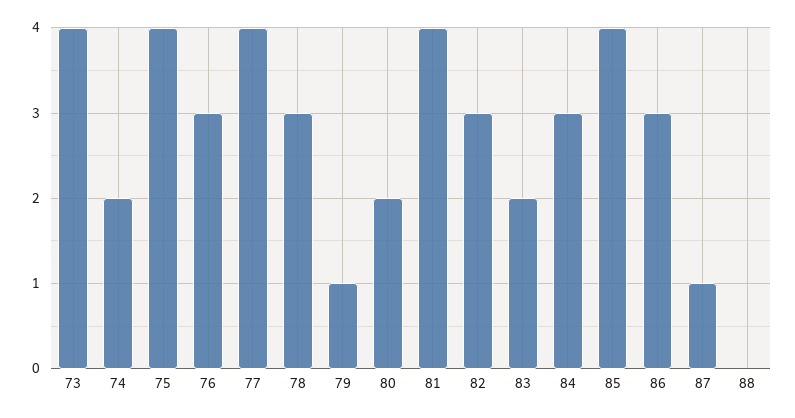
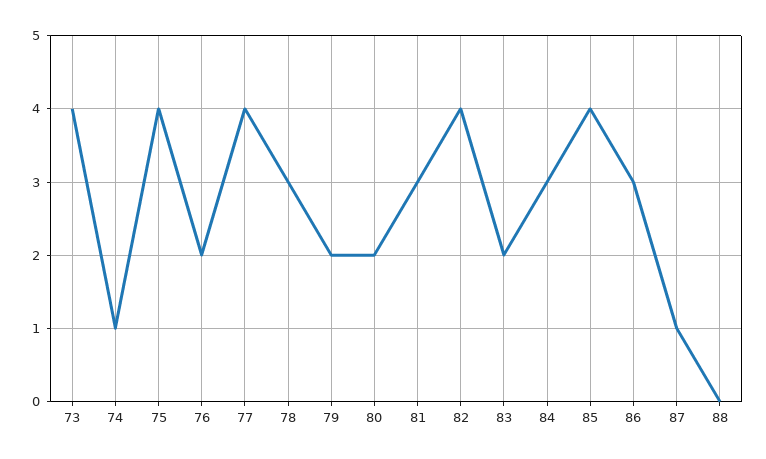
74: 2 -> 1
76: 3 -> 2
79: 1 -> 2
81: 4 -> 3
82: 3 -> 4

